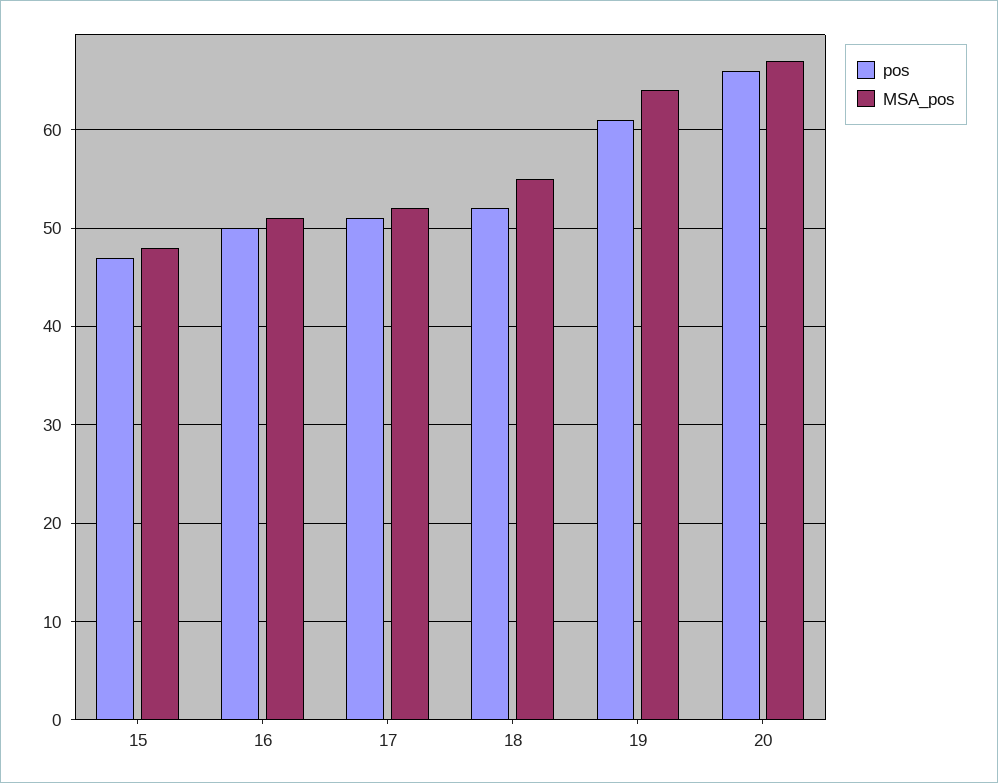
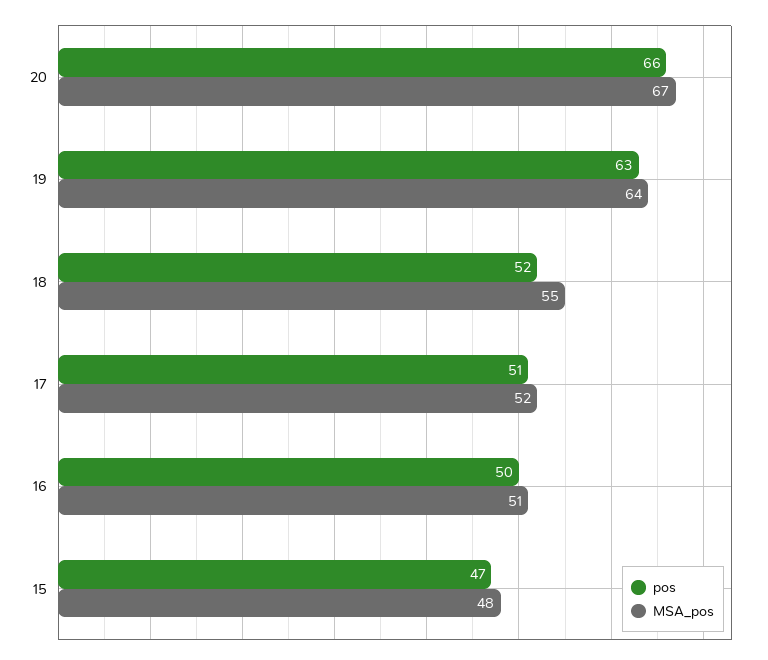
pos, 19: 61 -> 63

